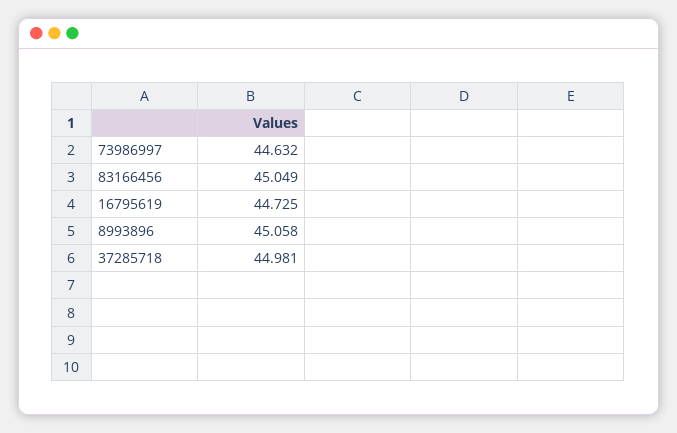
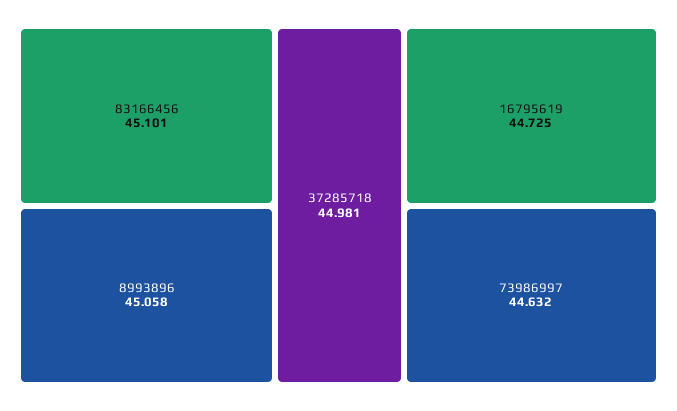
83166456: 45.049 -> 45.101

